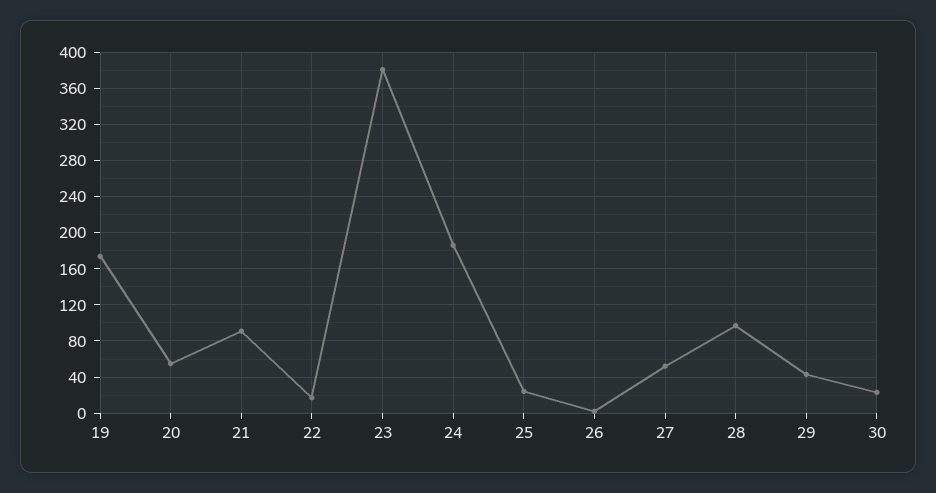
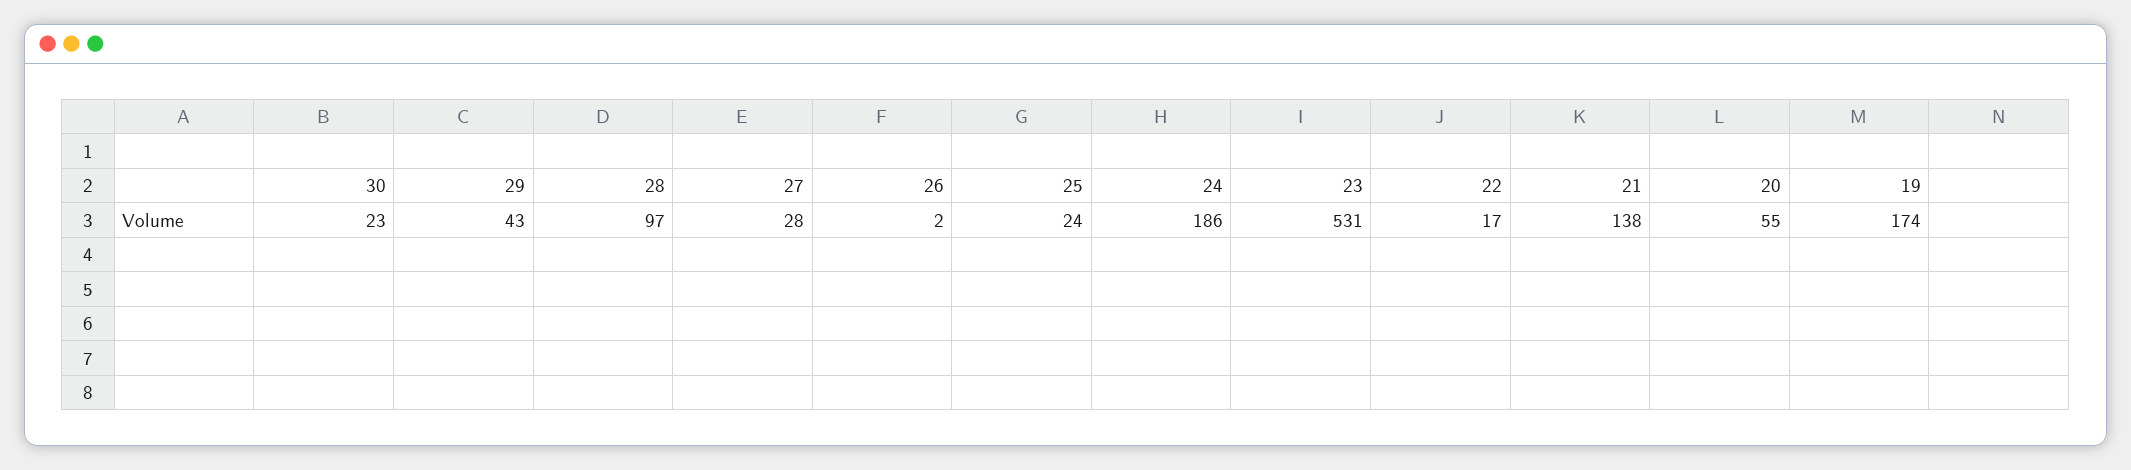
21: 90 -> 138
23: 380 -> 531
27: 50 -> 28

